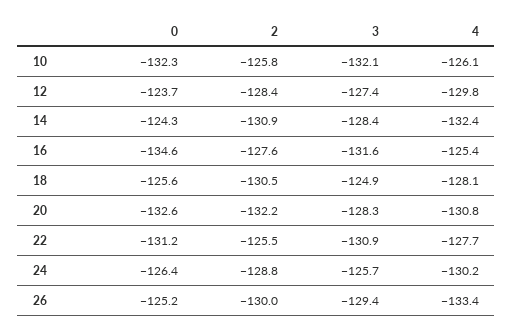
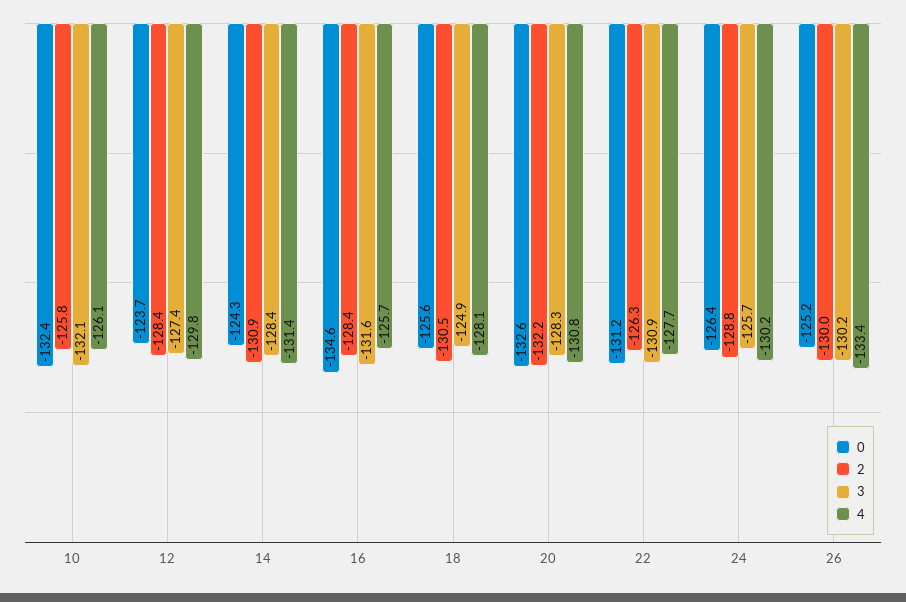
0, 10: -132.3 -> -132.4
4, 14: -132.4 -> -131.4
2, 16: -127.6 -> -128.4
4, 16: -125.4 -> -125.7
2, 22: -125.5 -> -126.3
3, 26: -129.4 -> -130.2

